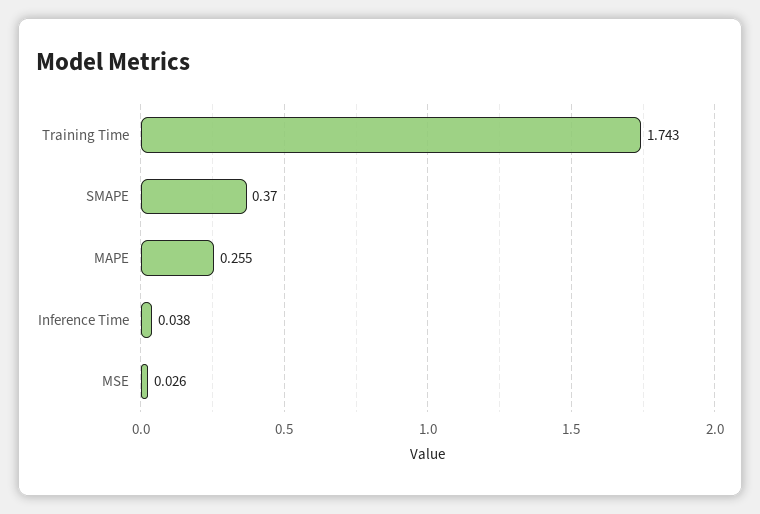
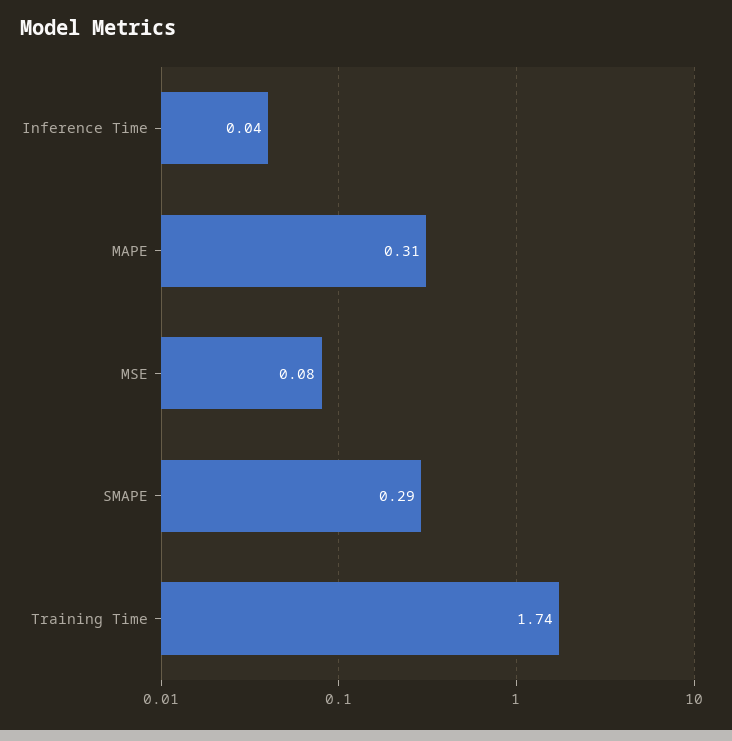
SMAPE: 0.37 -> 0.29
MAPE: 0.255 -> 0.31
MSE: 0.026 -> 0.08

